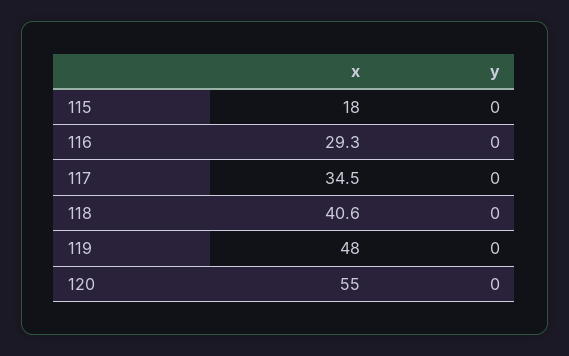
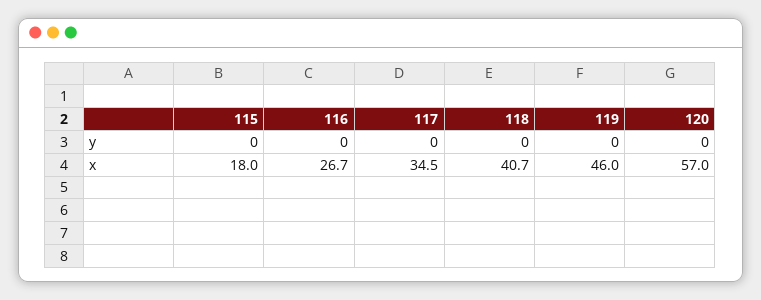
x, 116: 29.3 -> 26.7
x, 118: 40.6 -> 40.7
x, 119: 48 -> 46
x, 120: 55 -> 57

